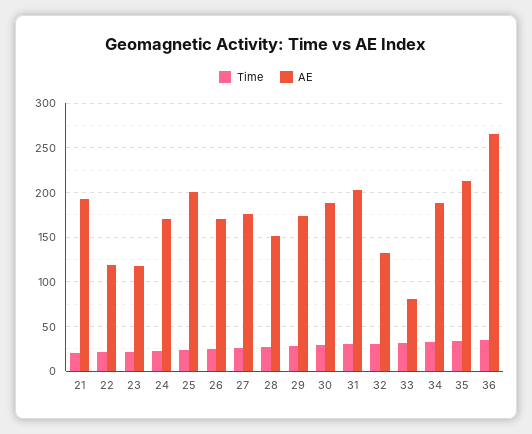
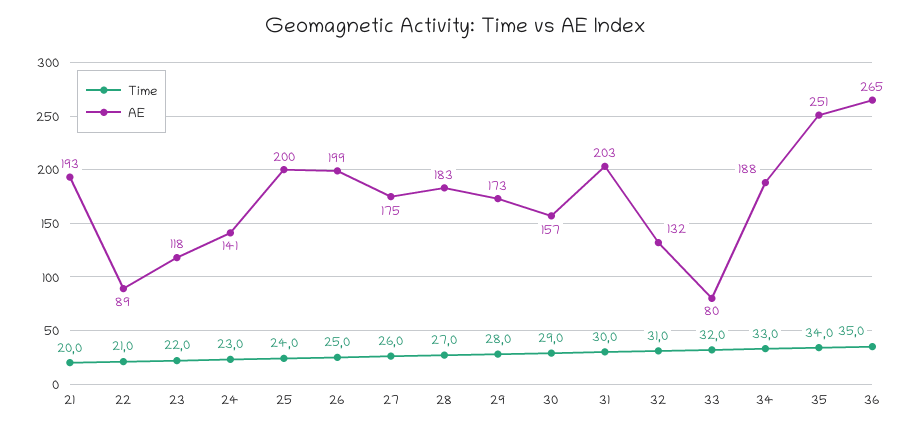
AE, 22: 120 -> 89
AE, 24: 170 -> 141
AE, 26: 170 -> 199
AE, 28: 150 -> 183
AE, 30: 190 -> 157
AE, 35: 210 -> 251

